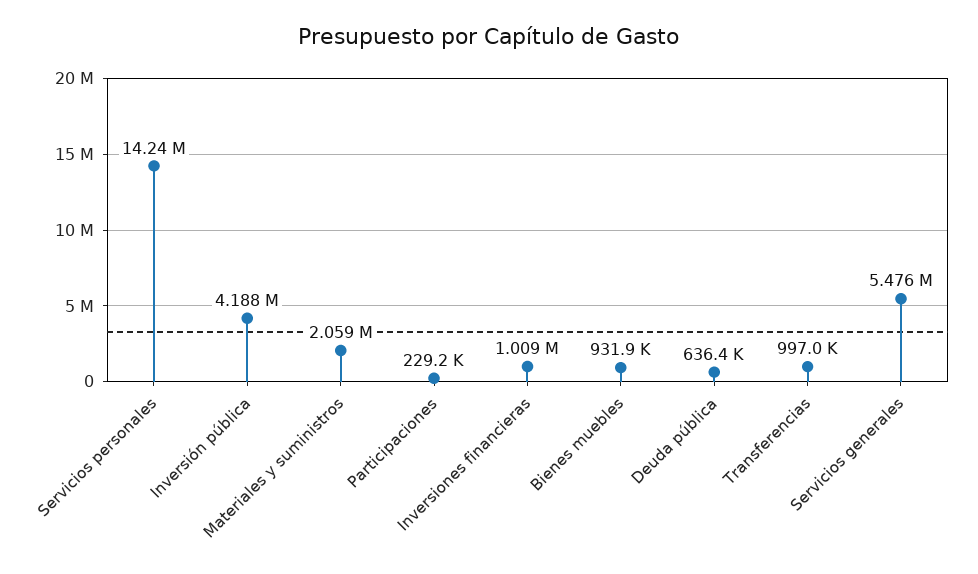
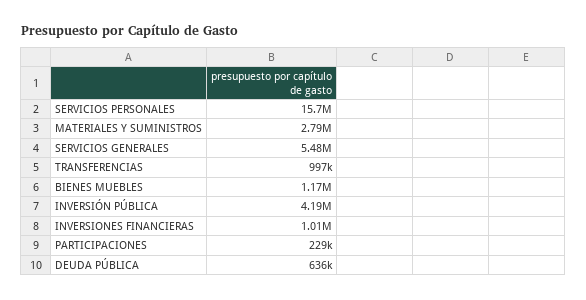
Servicios personales: 14240000 -> 15700000
Materiales y suministros: 2059000 -> 2790000
Bienes muebles: 931900 -> 1170000

